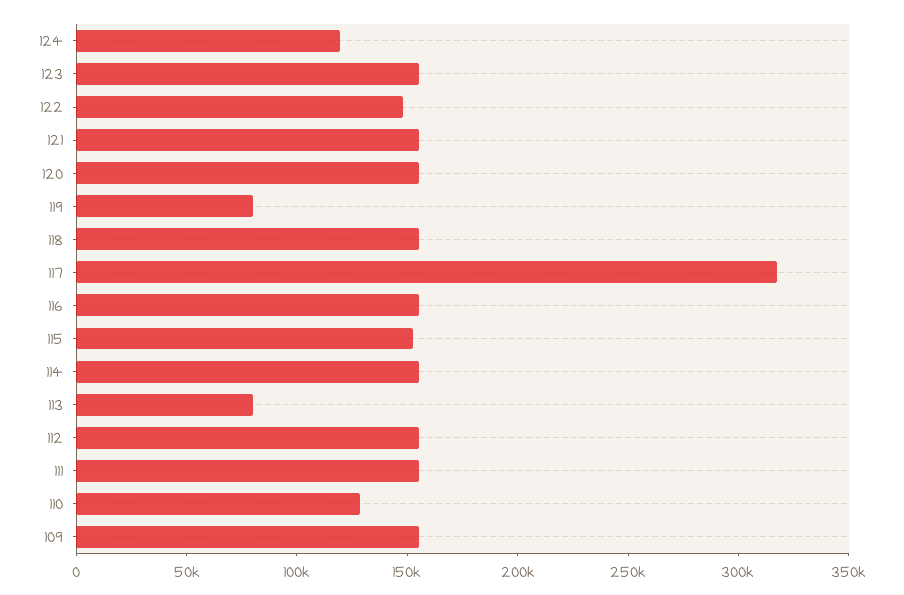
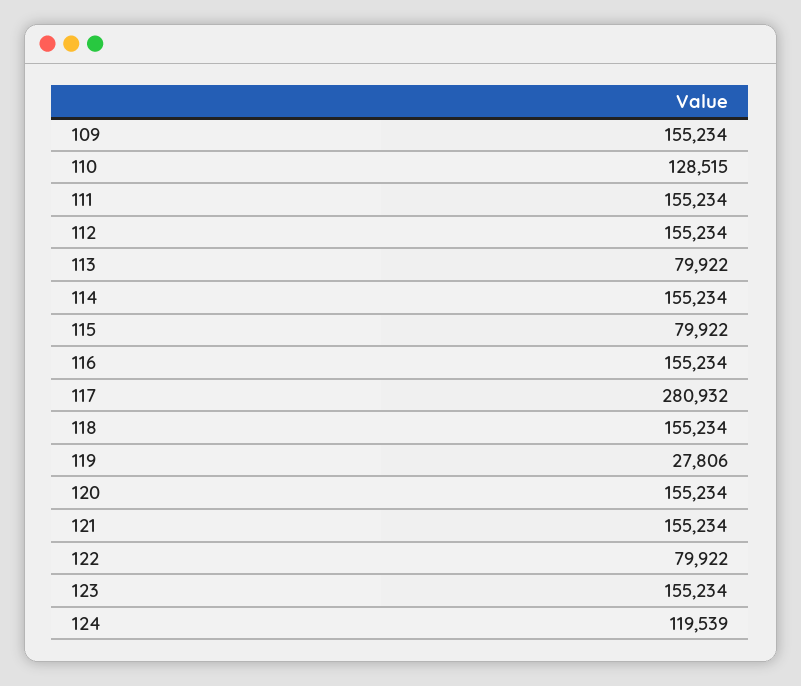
122: 150000 -> 79922
119: 80000 -> 27806
117: 320000 -> 280932
115: 150000 -> 79922

